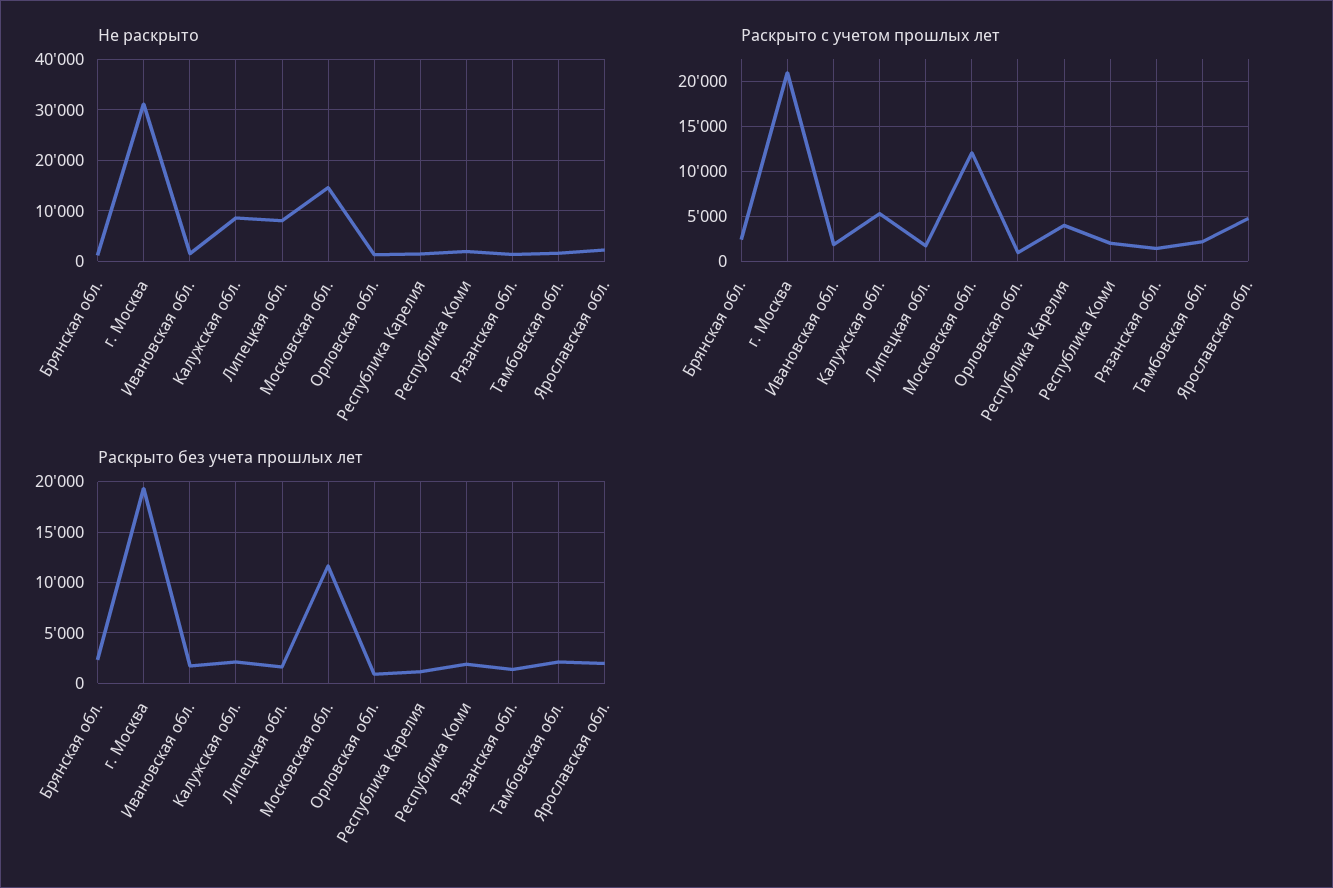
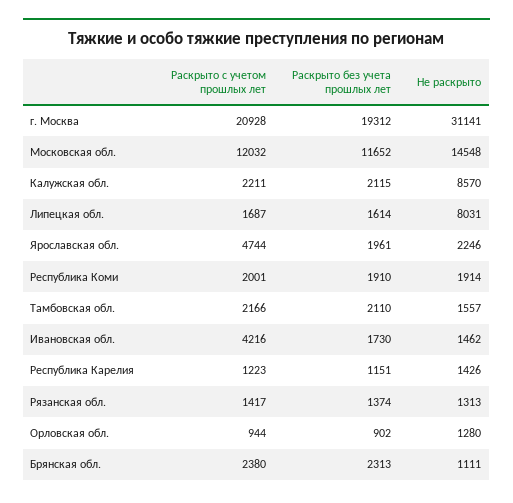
Раскрыто с учетом прошлых лет, Ивановская обл.: 2000 -> 4216
Раскрыто с учетом прошлых лет, Калужская обл.: 5000 -> 2211
Раскрыто с учетом прошлых лет, Республика Карелия: 4000 -> 1223

